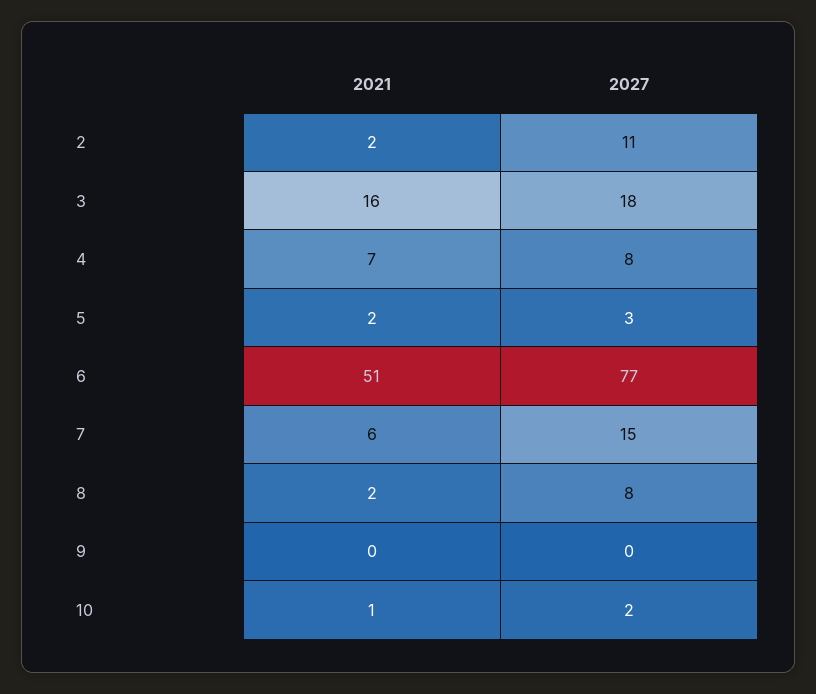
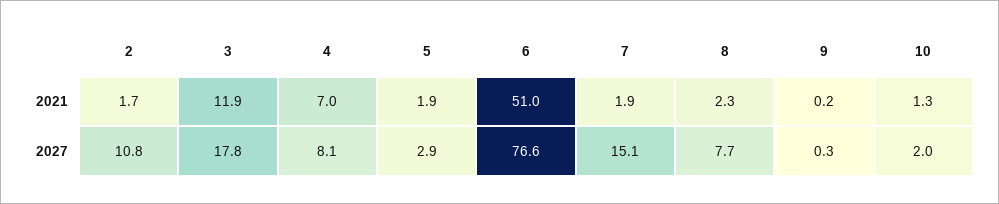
2021, 3: 16 -> 11.9
2021, 7: 6 -> 1.9

